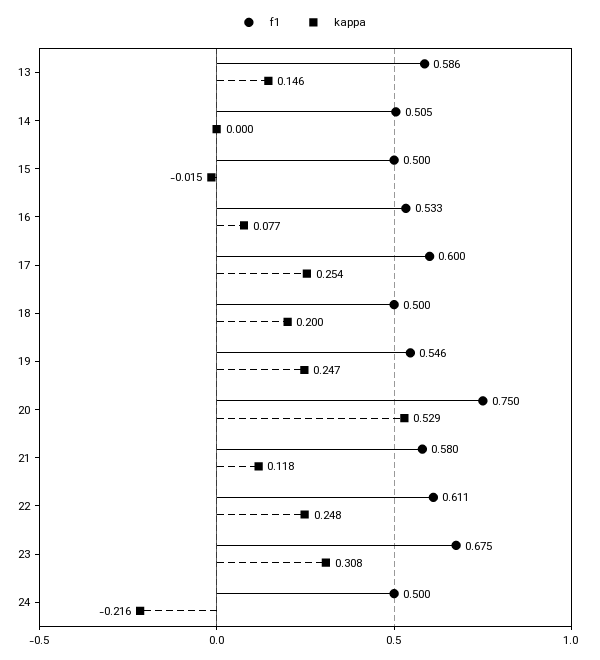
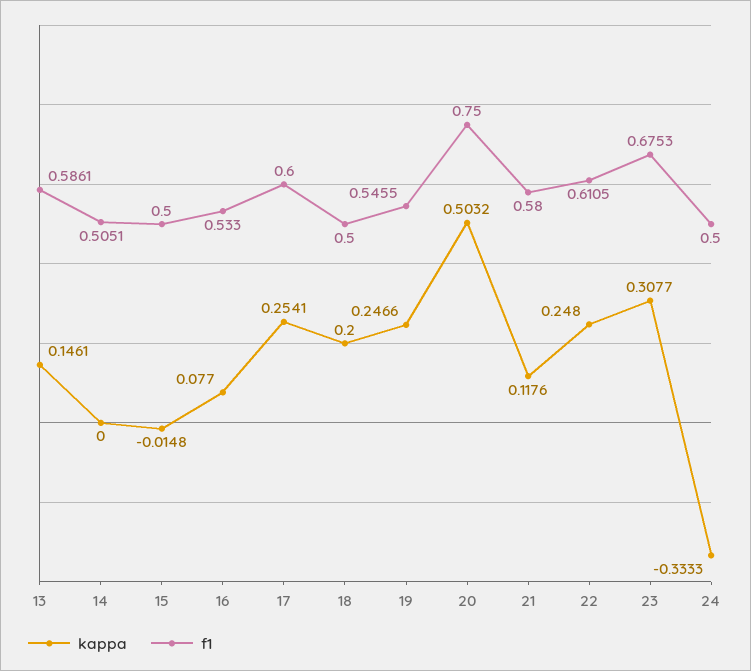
kappa, 20: 0.529 -> 0.5032
kappa, 24: -0.216 -> -0.3333

